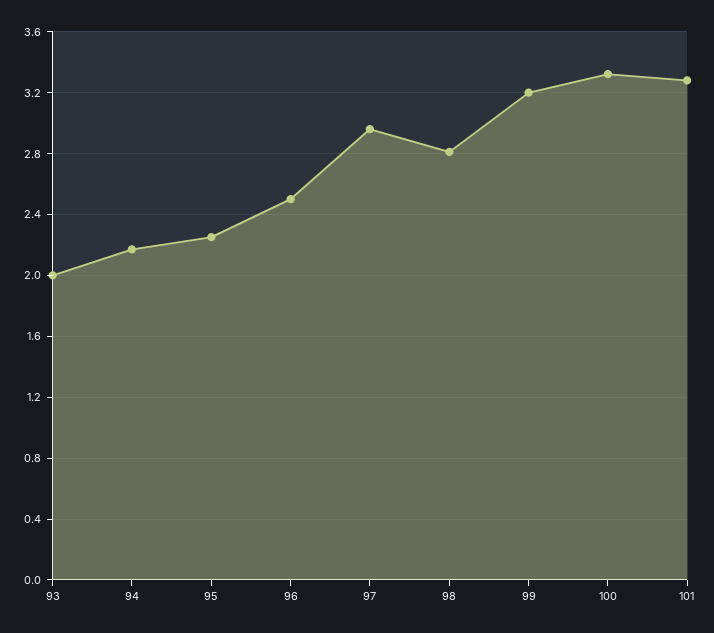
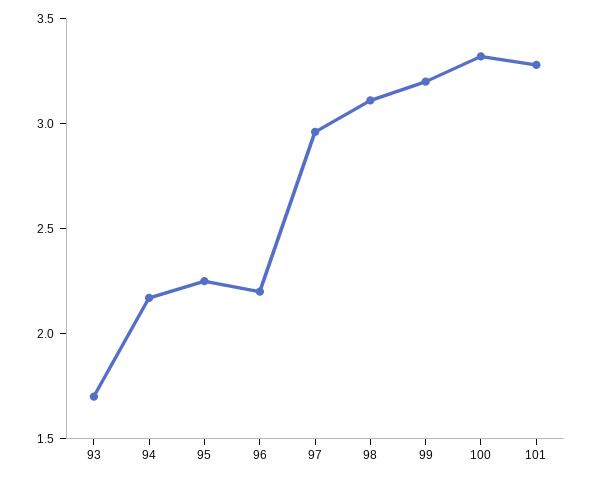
93: 2 -> 1.7
96: 2.5 -> 2.2
98: 2.8 -> 3.1

